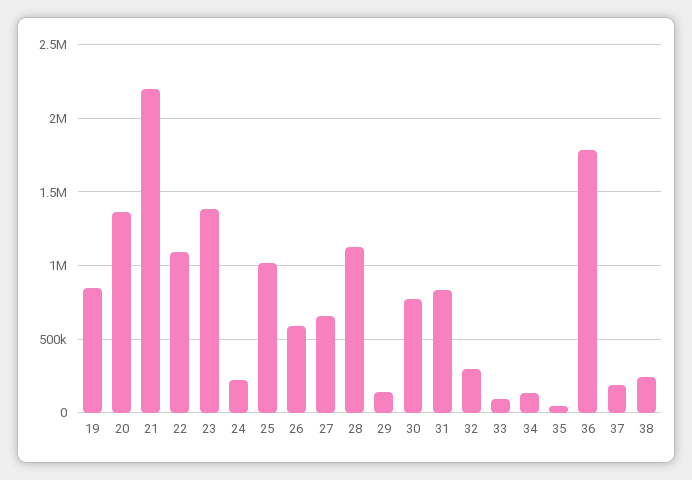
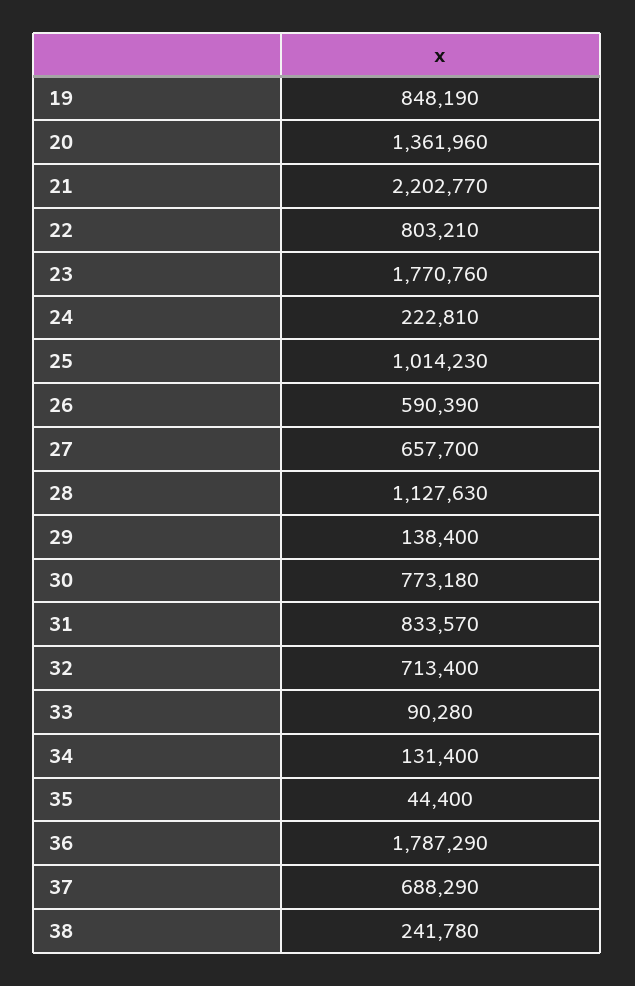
22: 1100000 -> 803210
23: 1400000 -> 1770760
32: 300000 -> 713400
37: 200000 -> 688290

